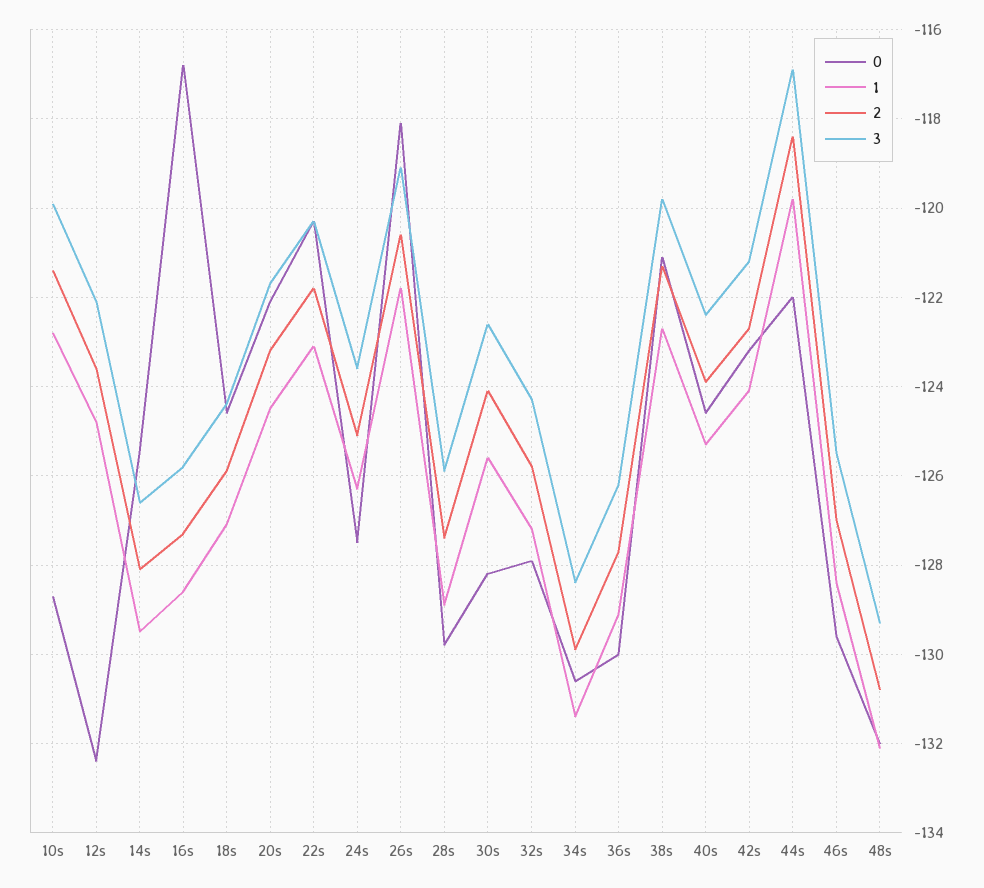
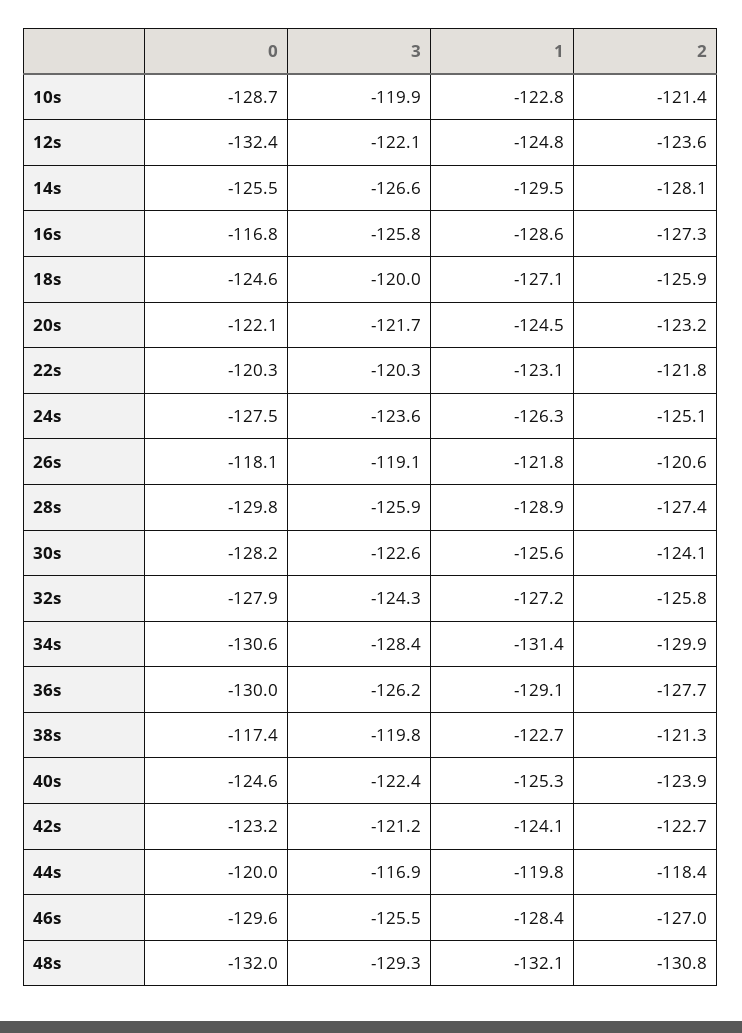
3, 18s: -124.5 -> -120
0, 38s: -121 -> -117.4
0, 44s: -122 -> -120

